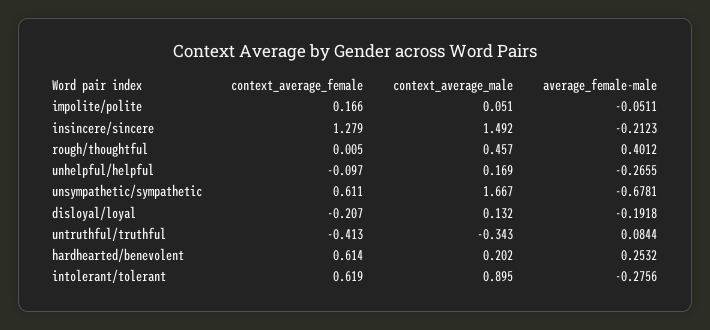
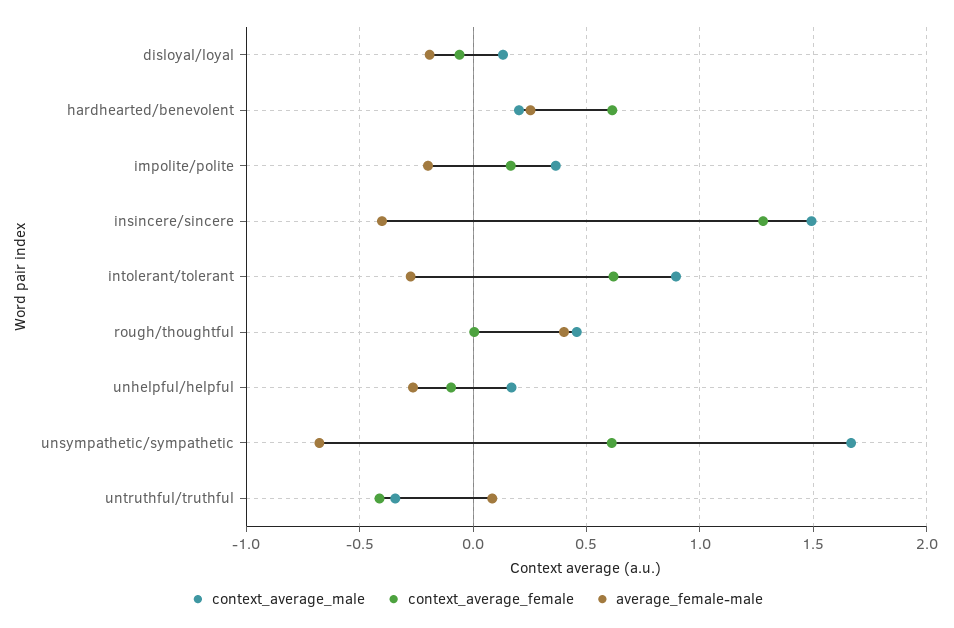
context_average_male, impolite/polite: 0.051 -> 0.35
average_female-male, impolite/polite: -0.0511 -> -0.2
average_female-male, insincere/sincere: -0.2123 -> -0.4
context_average_female, disloyal/loyal: -0.207 -> -0.05

